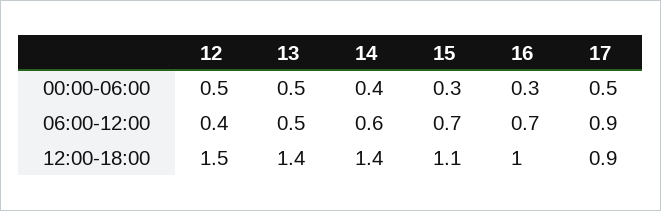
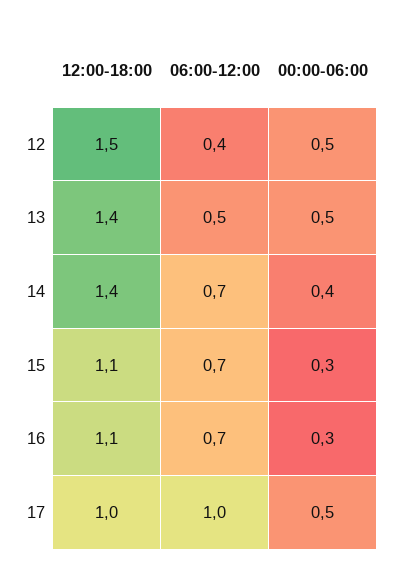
14, 06:00-12:00: 0.6 -> 0.7
17, 06:00-12:00: 0.9 -> 1
16, 12:00-18:00: 1 -> 1.1
17, 12:00-18:00: 0.9 -> 1

